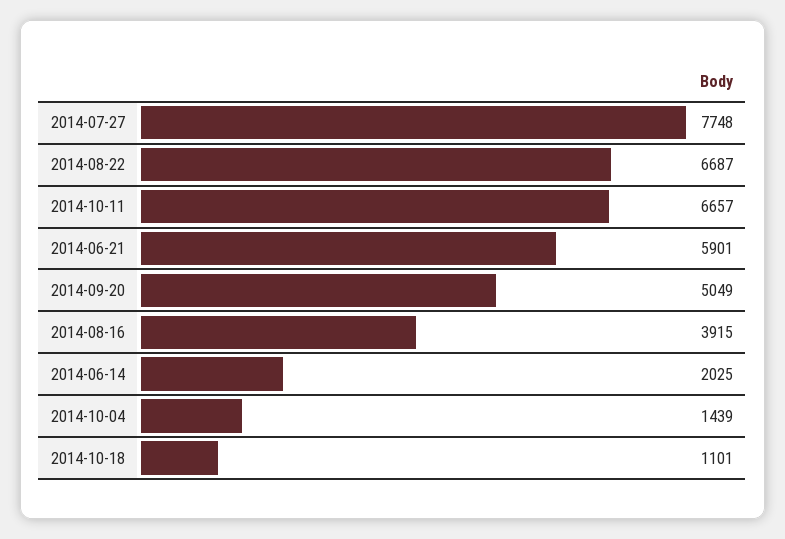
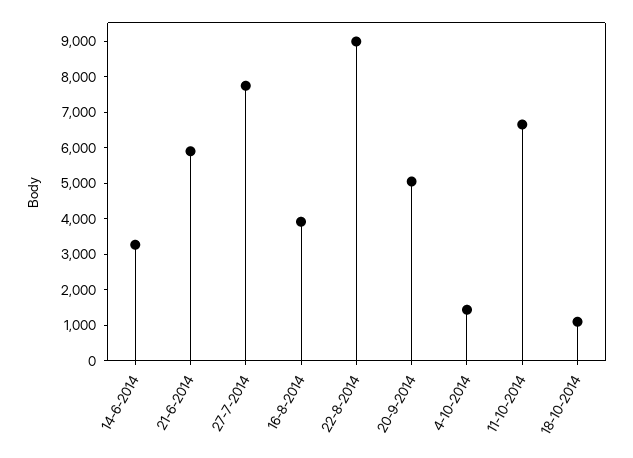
2014-08-22: 6687 -> 9000
2014-06-14: 2025 -> 3250

